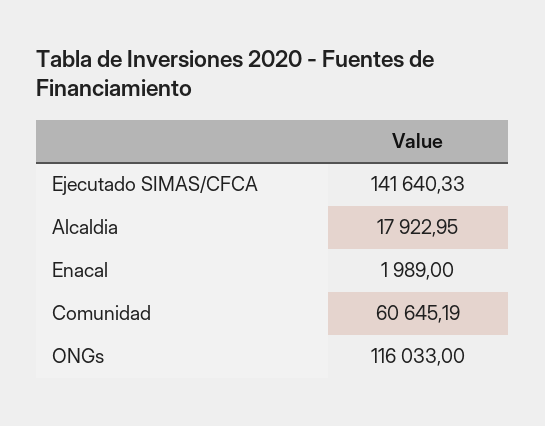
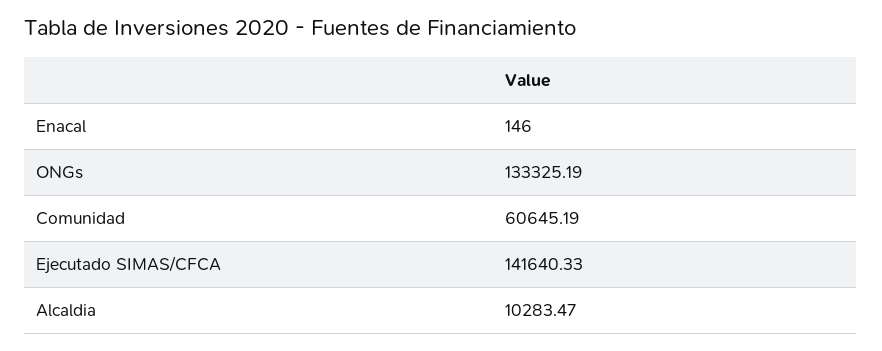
Alcaldia: 17922.95 -> 10283.47
Enacal: 1989 -> 146
ONGs: 116033 -> 133325.19

